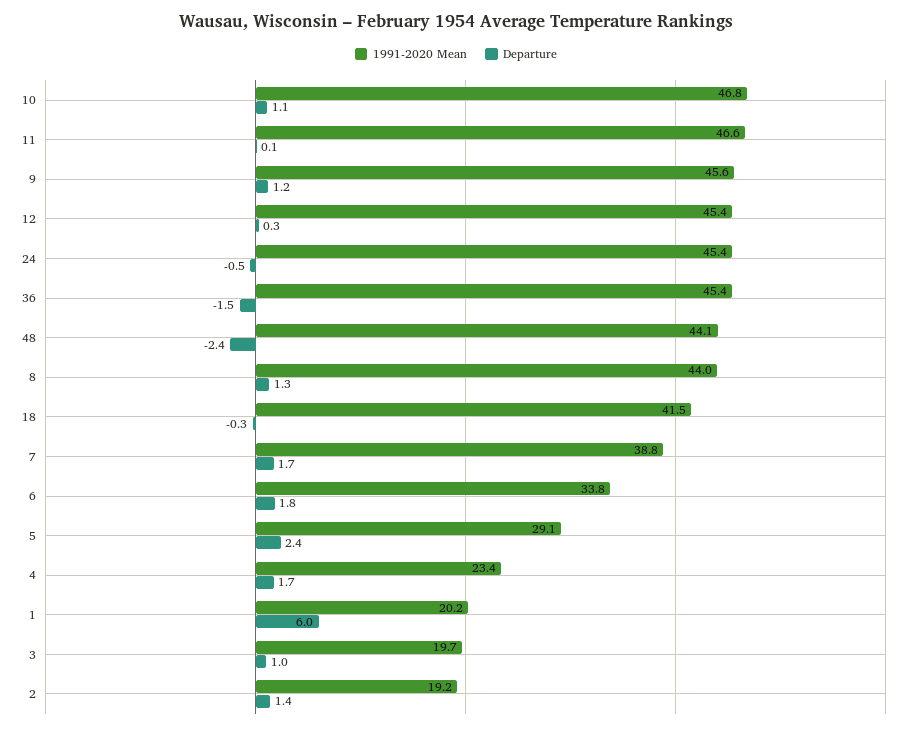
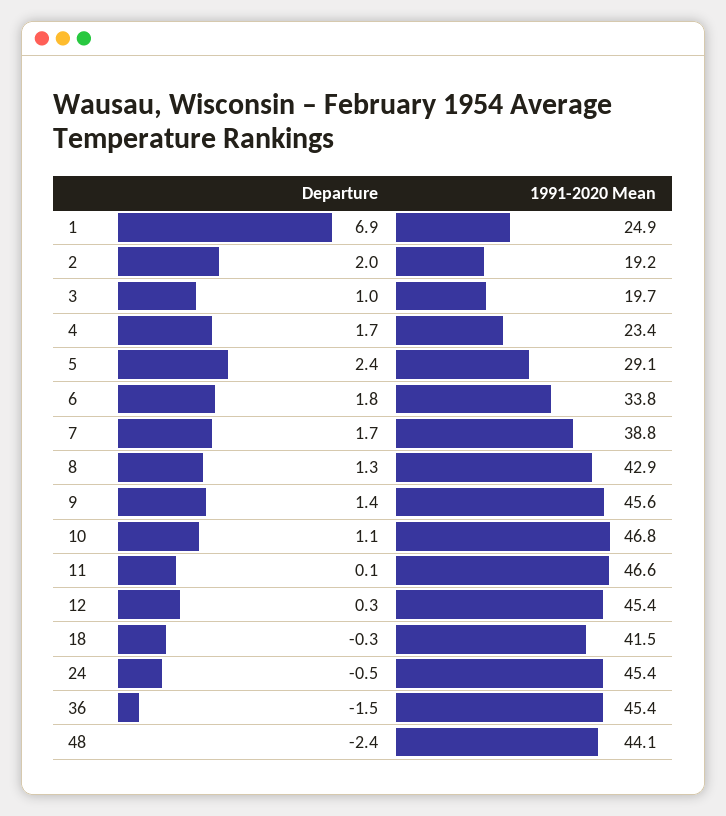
Departure, 9: 1.2 -> 1.4
1991-2020 Mean, 8: 44 -> 42.9
1991-2020 Mean, 1: 20.2 -> 24.9
Departure, 1: 6 -> 6.9
Departure, 2: 1.4 -> 2

